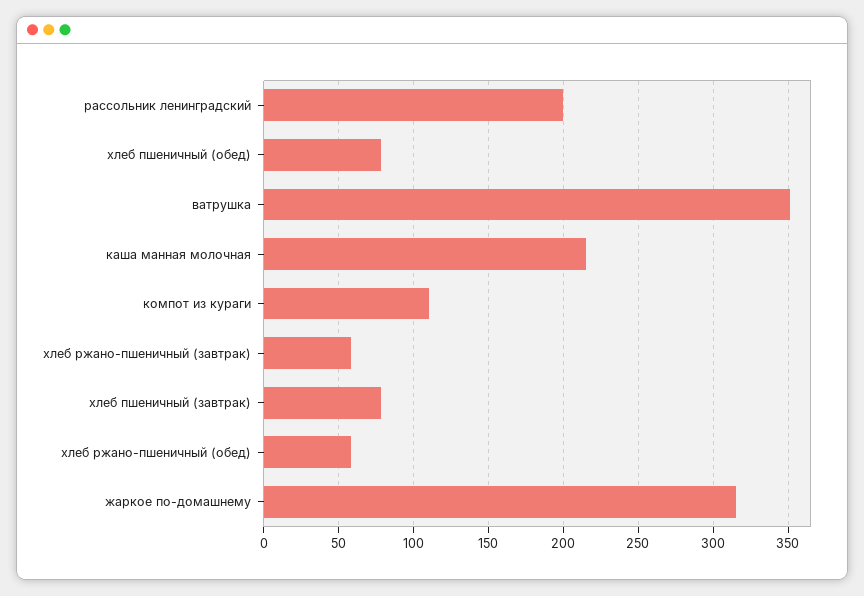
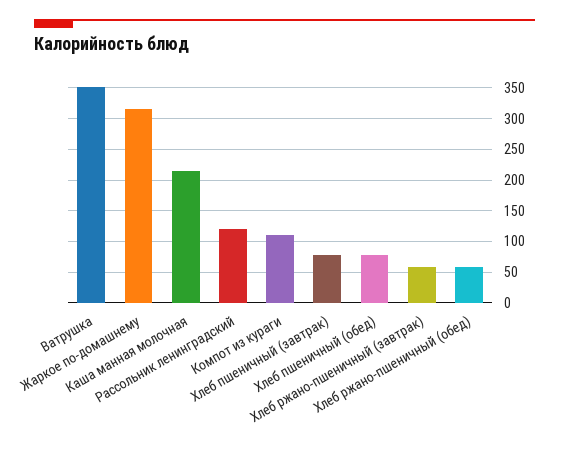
рассольник ленинградский: 200 -> 120

